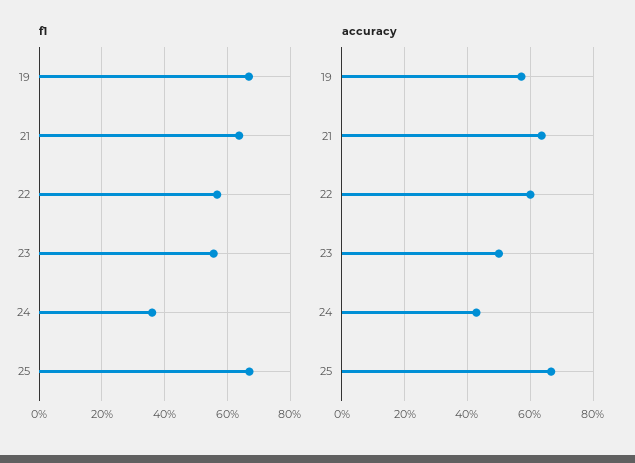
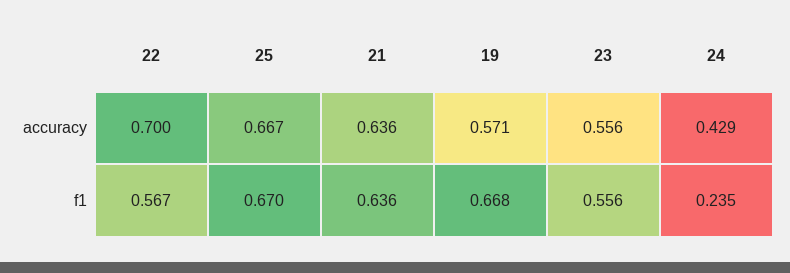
f1, 24: 0.36 -> 0.235
accuracy, 22: 0.6 -> 0.7
accuracy, 23: 0.5 -> 0.556

